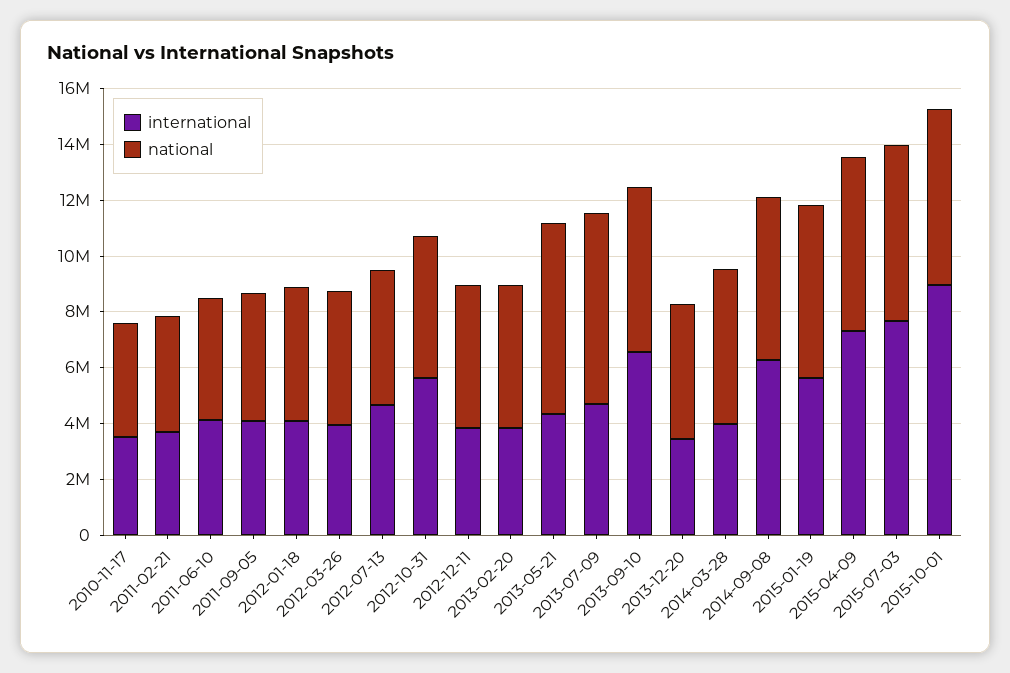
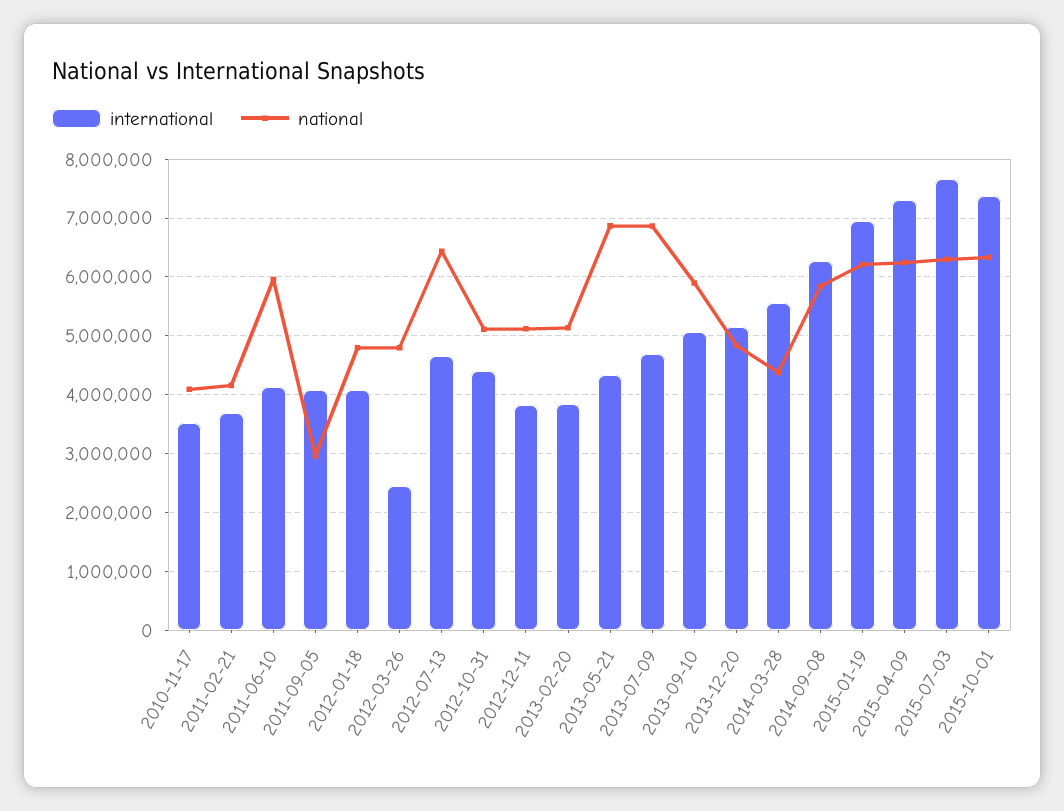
national, 2011-06-10: 4500000 -> 6000000
national, 2011-09-05: 4500000 -> 3000000
international, 2012-03-26: 4000000 -> 2400000
national, 2012-07-13: 5000000 -> 6400000
international, 2012-10-31: 5500000 -> 4400000
international, 2013-09-10: 6500000 -> 5000000
international, 2013-12-20: 3500000 -> 5200000
international, 2014-03-28: 4000000 -> 5600000
national, 2014-03-28: 5500000 -> 4400000
international, 2015-01-19: 5500000 -> 7000000
international, 2015-10-01: 9000000 -> 7400000

